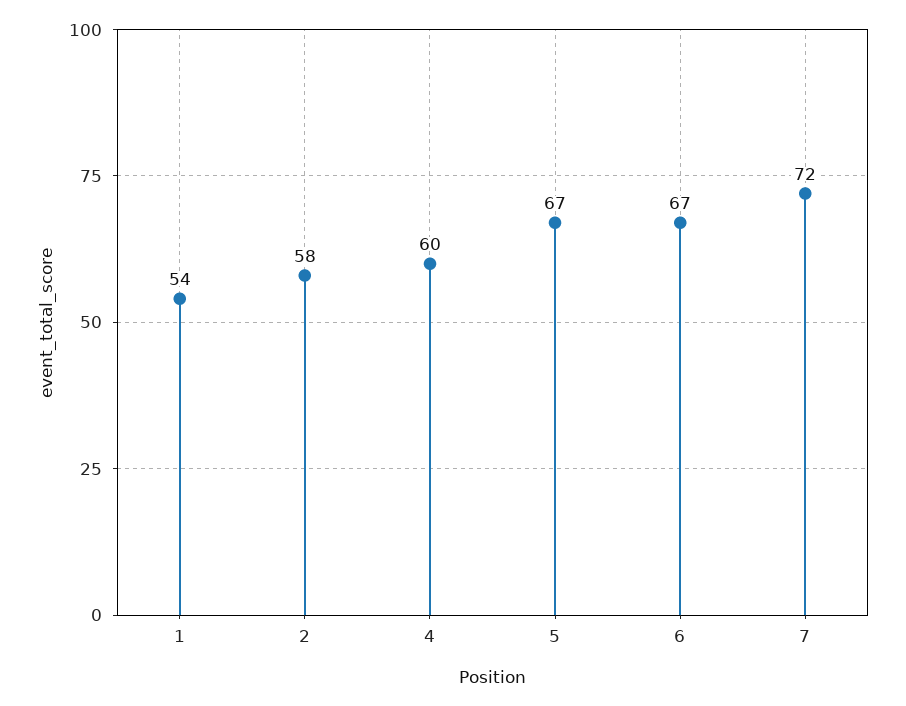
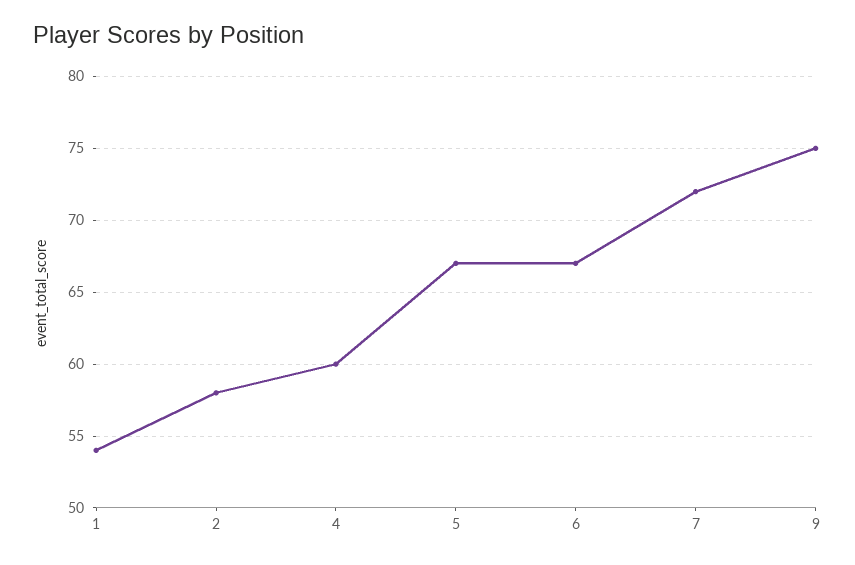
9: none -> 75

